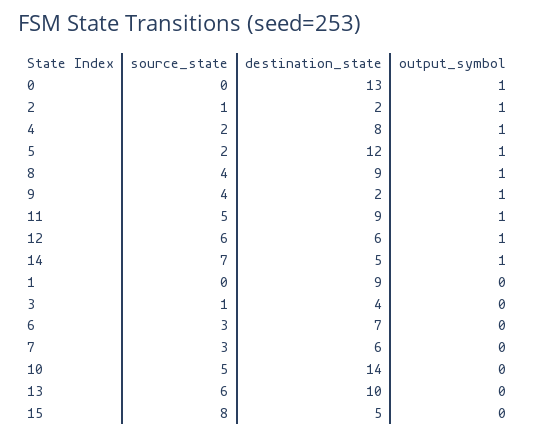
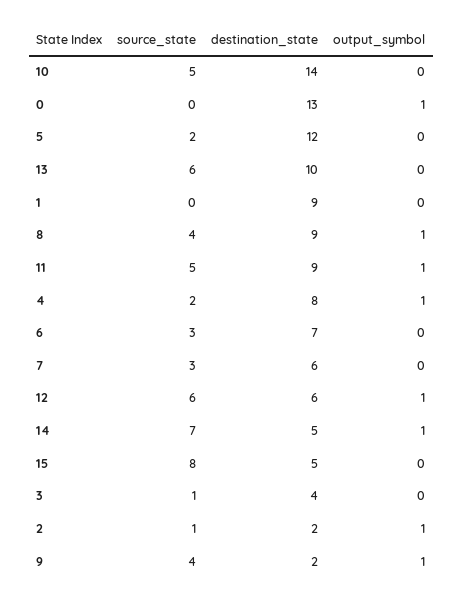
output_symbol, 5: 1 -> 0

